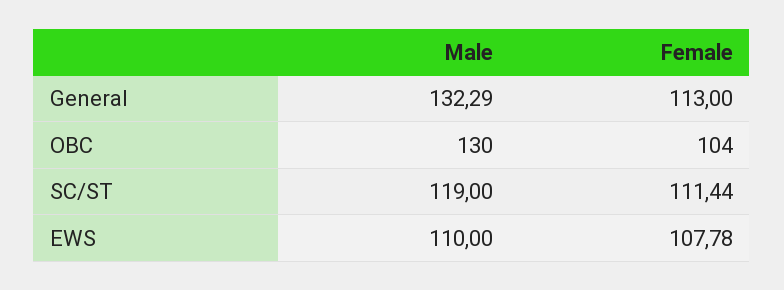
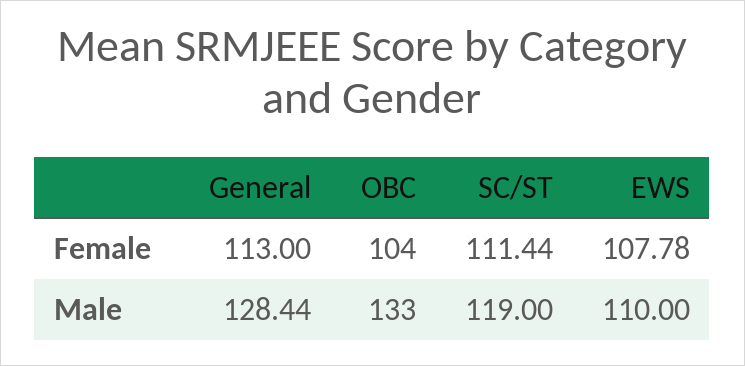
Male, General: 132.29 -> 128.44
Male, OBC: 130 -> 133

